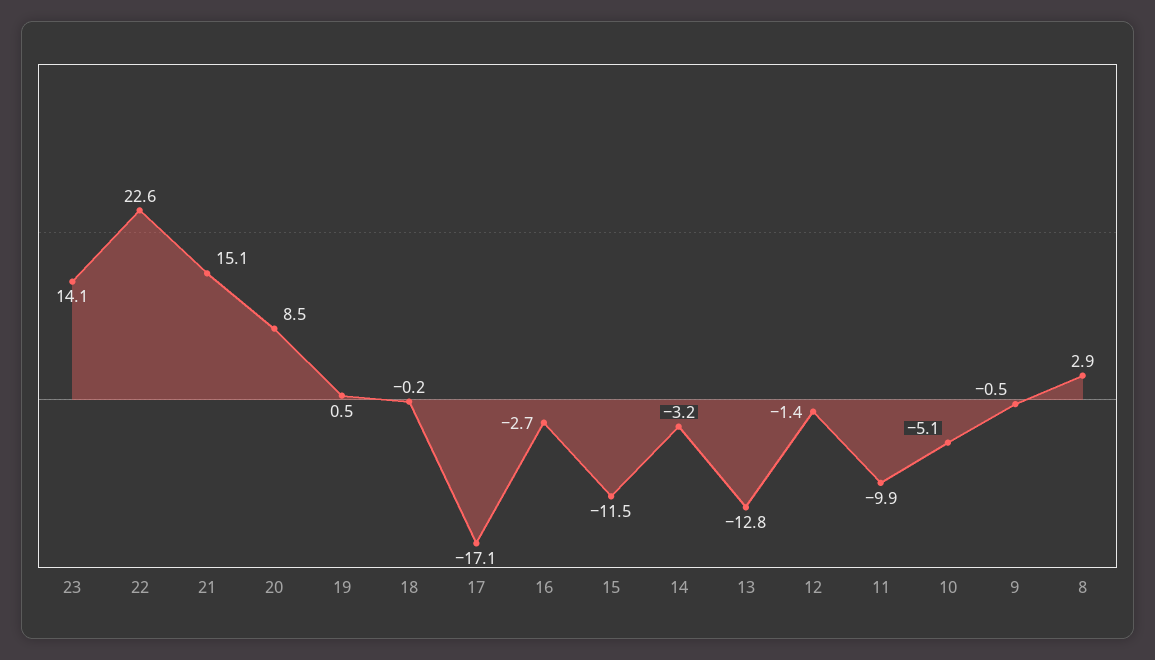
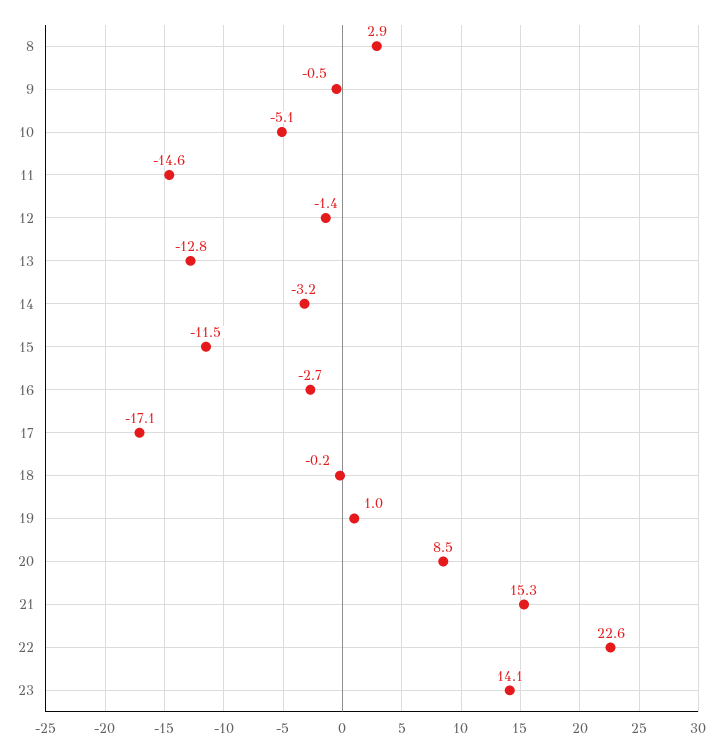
21: 15.1 -> 15.3
19: 0.5 -> 1
11: -9.9 -> -14.6

